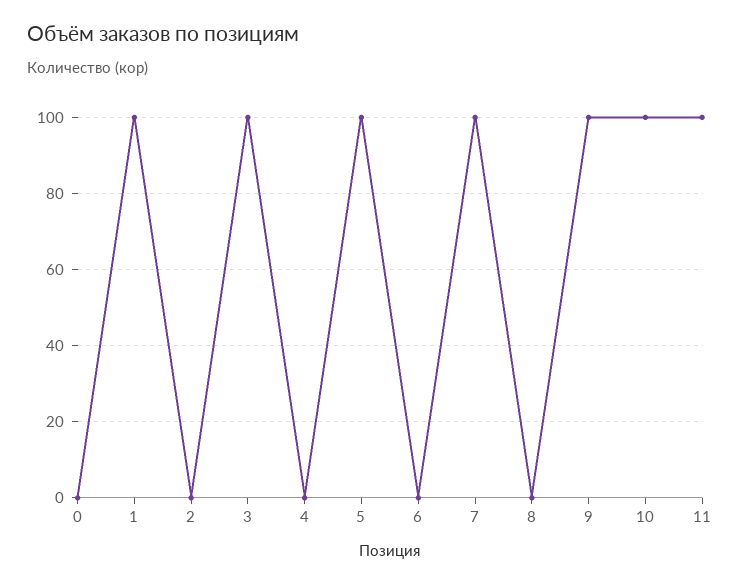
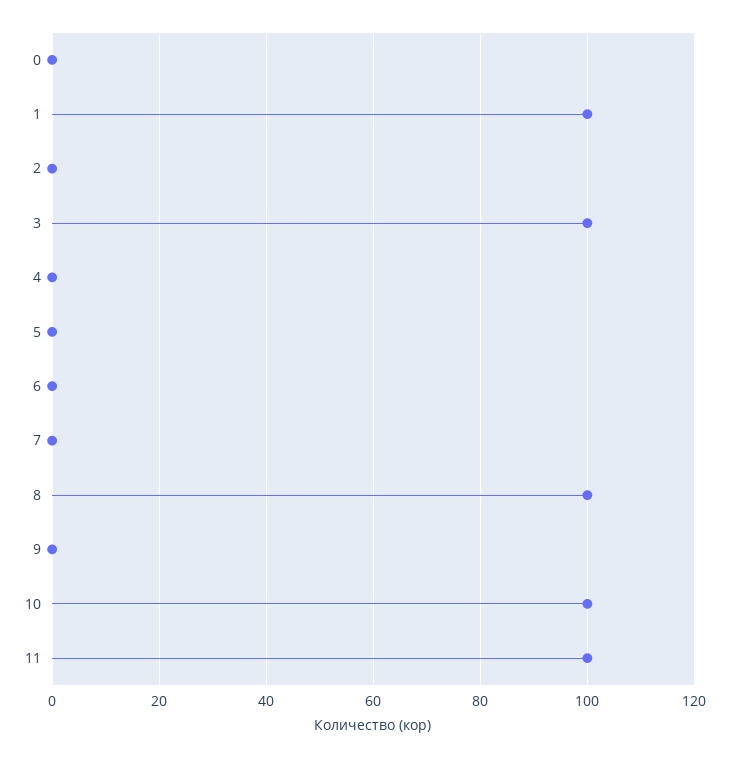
5: 100 -> 0
7: 100 -> 0
8: 0 -> 100
9: 100 -> 0

